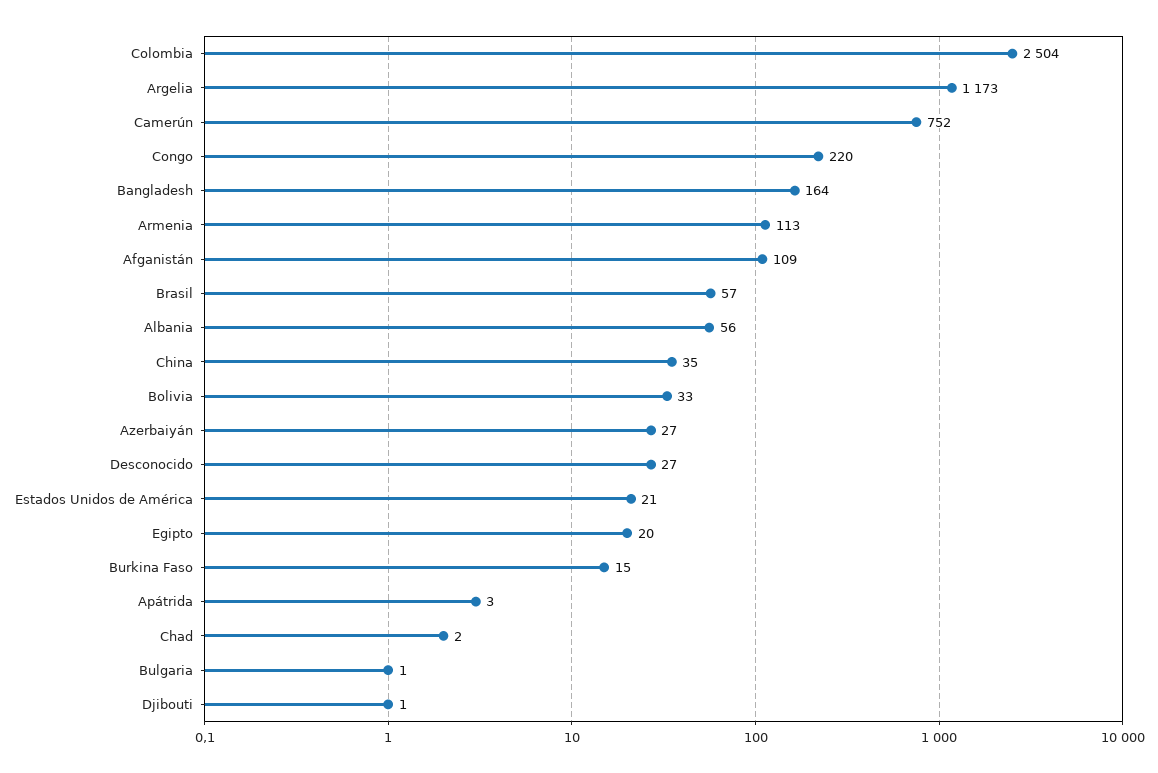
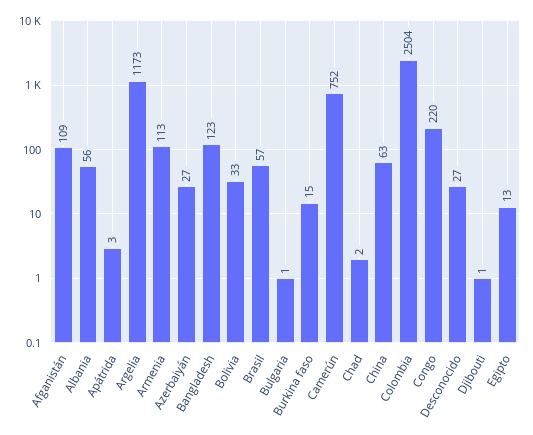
Bangladesh: 164 -> 123
China: 35 -> 63
Estados Unidos de América: 21 -> none
Egipto: 20 -> 13

